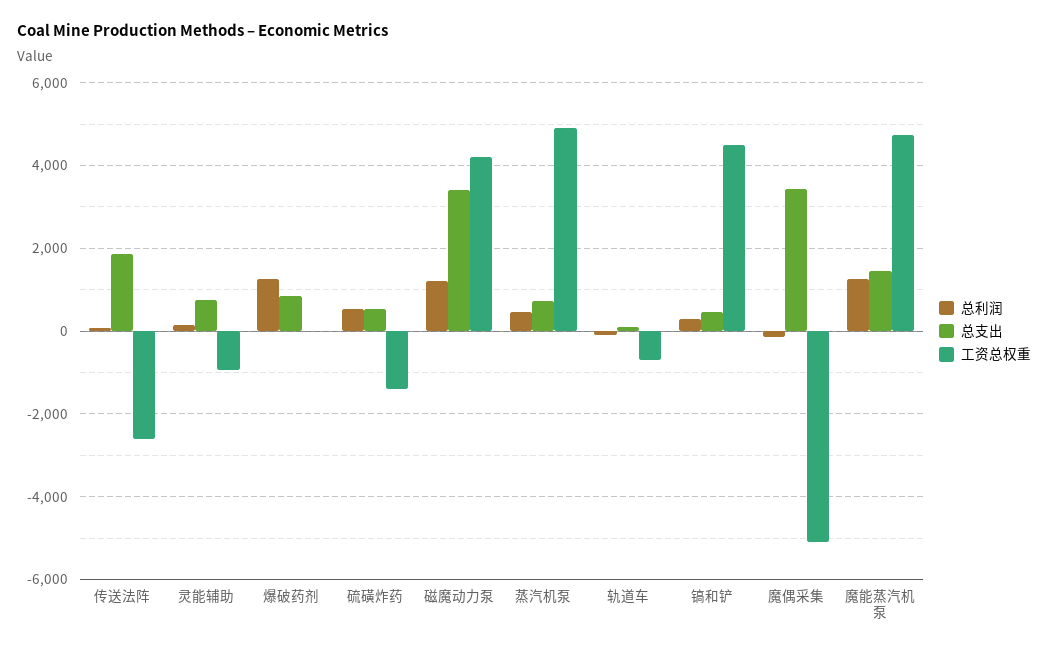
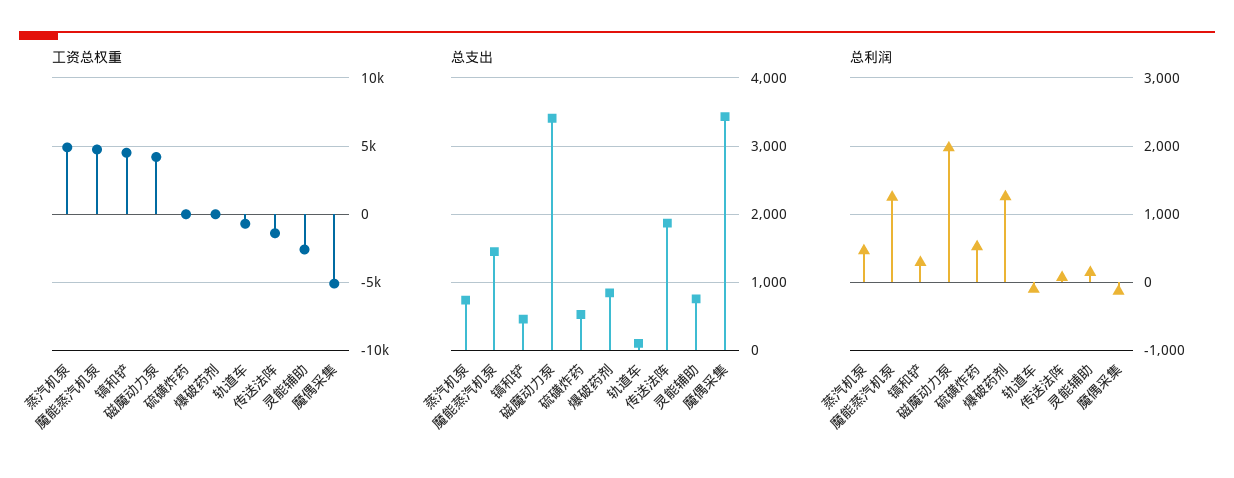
工资总权重, 传送法阵: -2600 -> -1500
工资总权重, 灵能辅助: -1000 -> -2500
工资总权重, 硫磺炸药: -1400 -> 0
总利润, 磁魔动力泵: 1200 -> 2000

